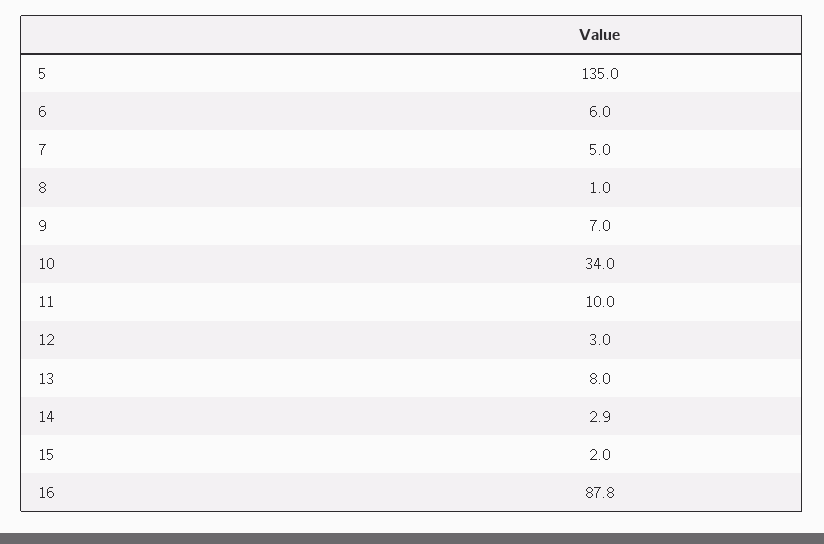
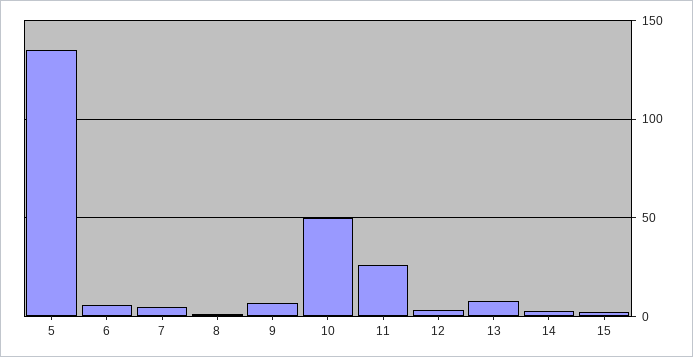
10: 34 -> 50
11: 10 -> 25
16: 87.8 -> none

